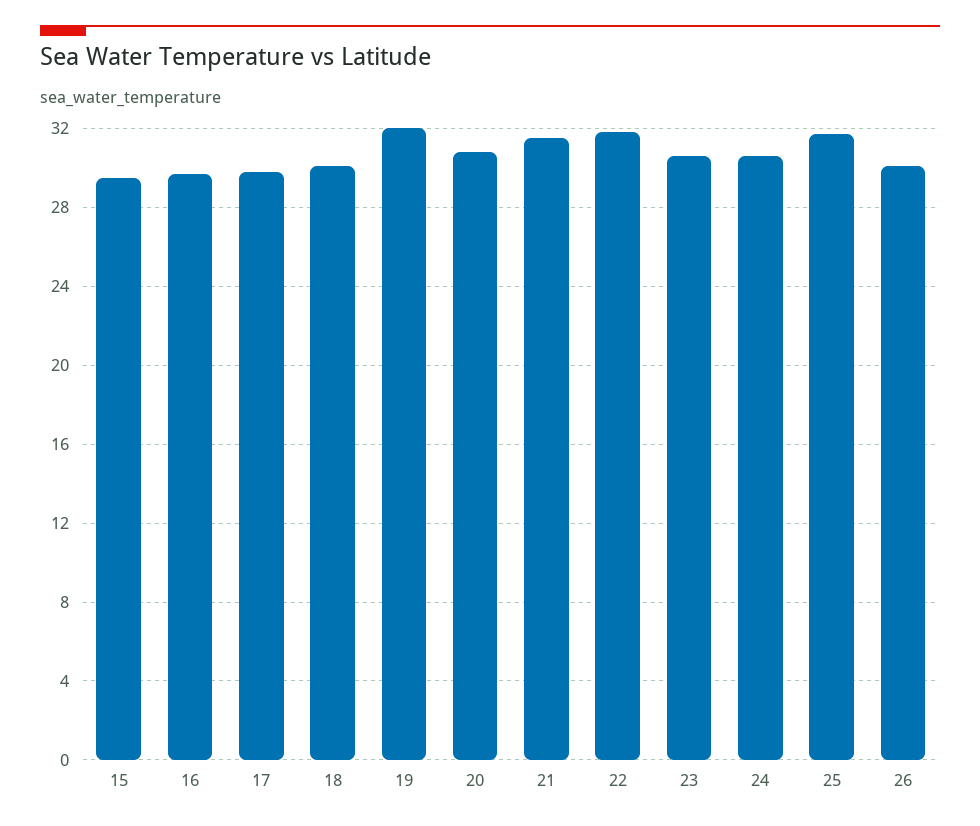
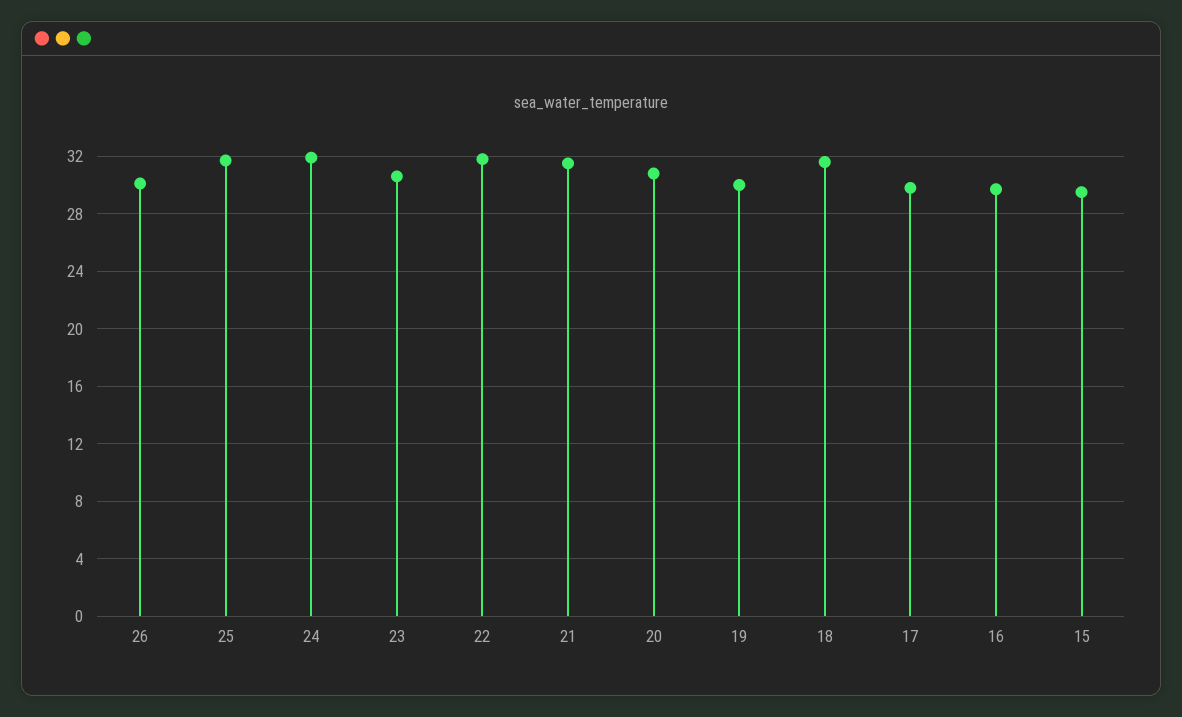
18: 30 -> 31.5
19: 32 -> 30
24: 30.5 -> 32

